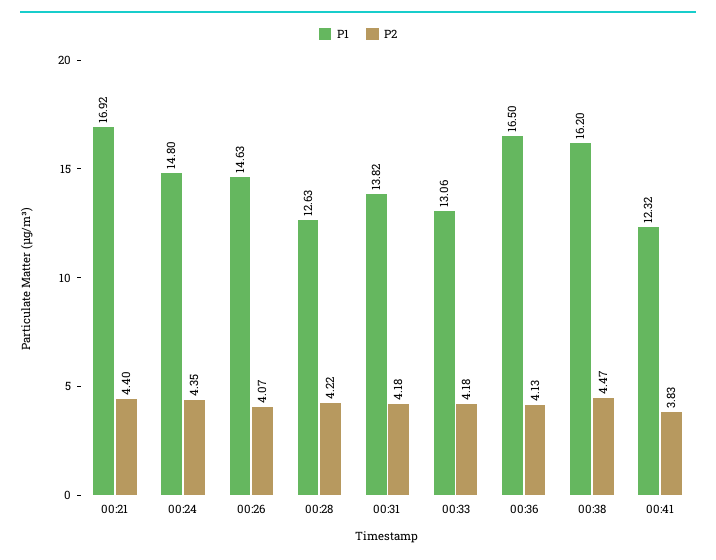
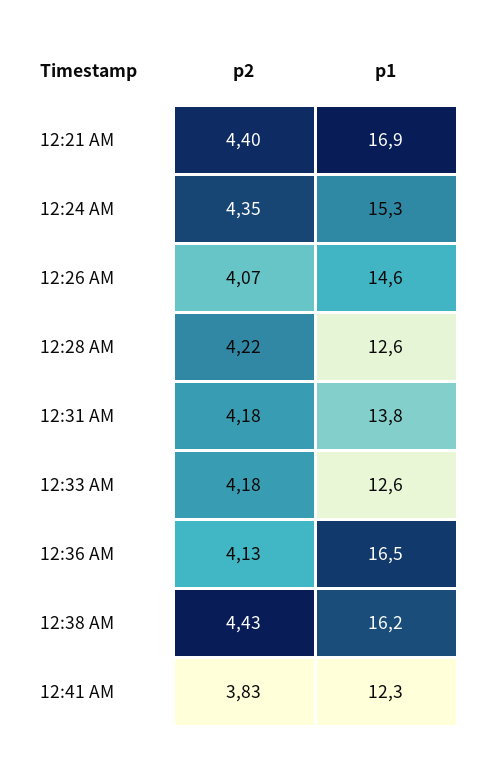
P1, 00:24: 14.8 -> 15.3
P1, 00:33: 13.06 -> 12.6
P2, 00:38: 4.47 -> 4.43

